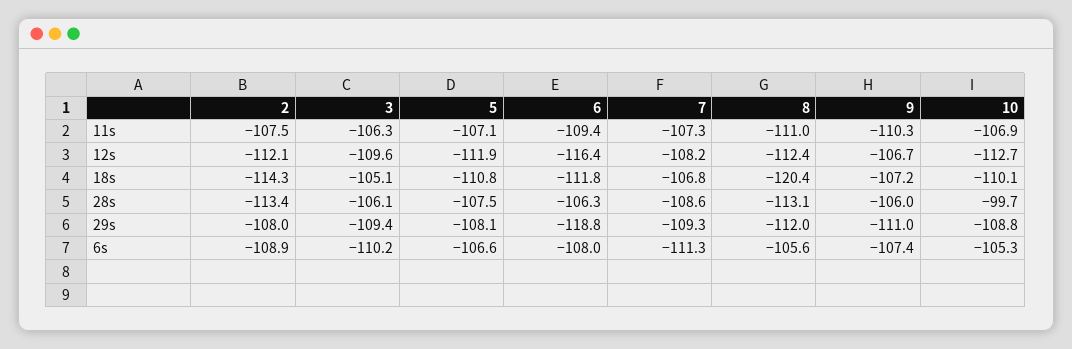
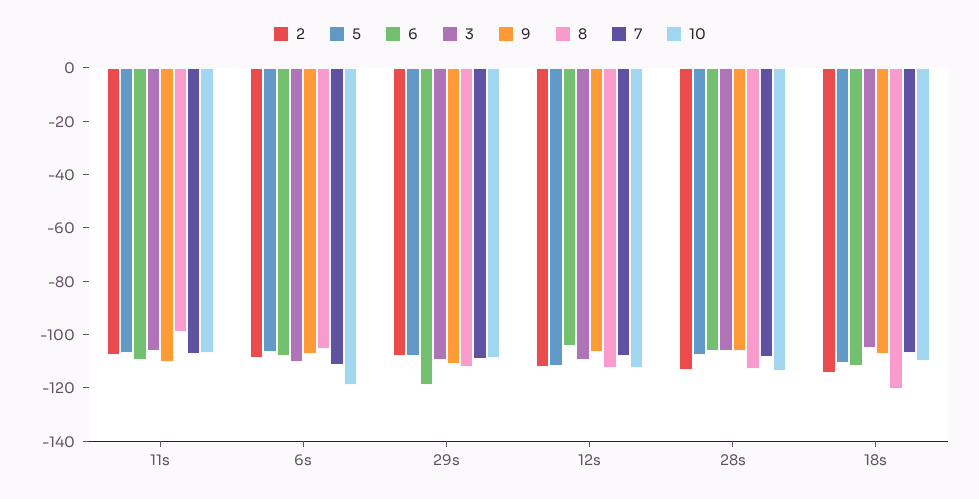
8, 11s: -111 -> -100
6, 12s: -116.4 -> -105
10, 28s: -99.7 -> -115
10, 6s: -105.3 -> -120

